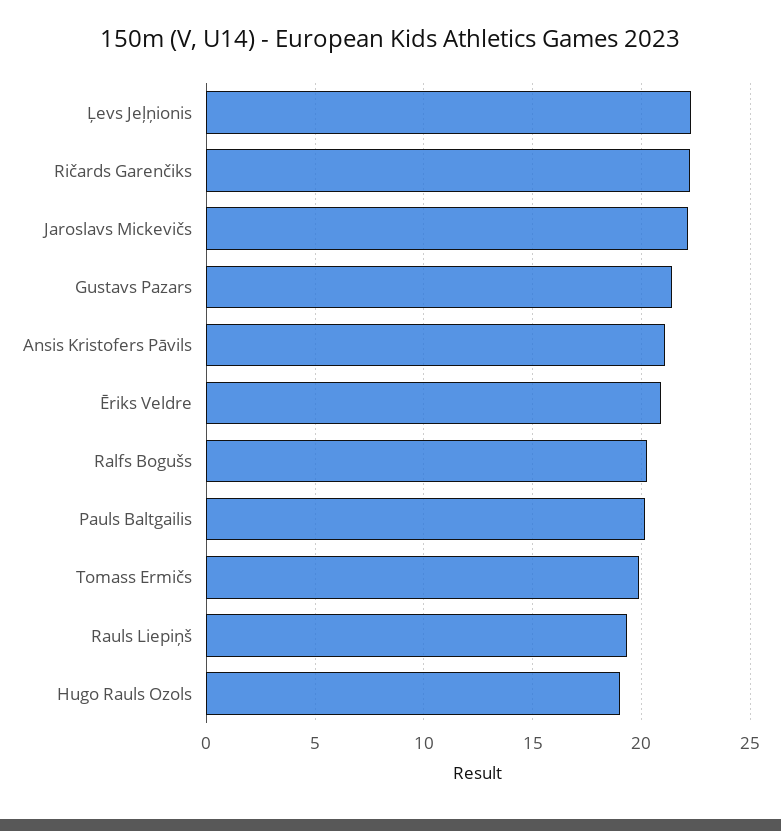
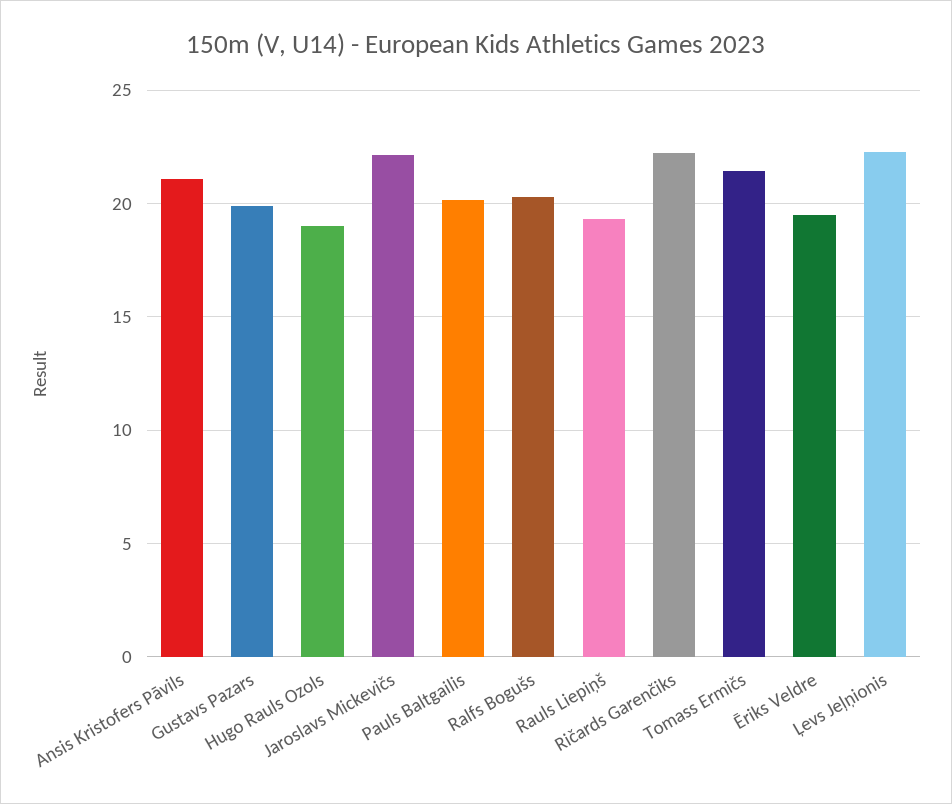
Gustavs Pazars: 21.5 -> 20
Ēriks Veldre: 21 -> 19.5
Tomass Ermičs: 20 -> 21.5

